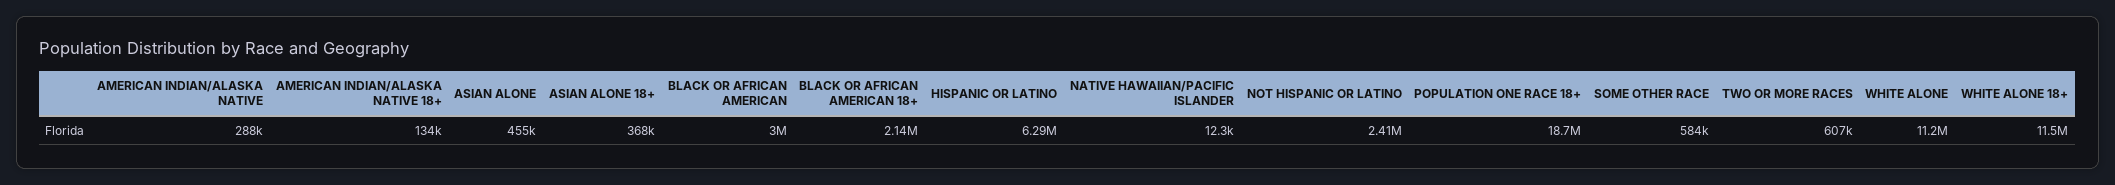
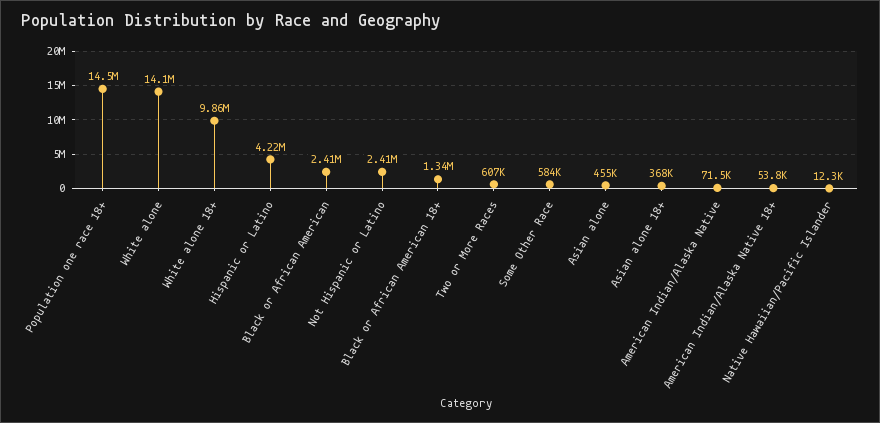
AMERICAN INDIAN/ALASKA NATIVE: 288000 -> 71500
AMERICAN INDIAN/ALASKA NATIVE 18+: 134000 -> 53800
BLACK OR AFRICAN AMERICAN: 3000000 -> 2410000
BLACK OR AFRICAN AMERICAN 18+: 2140000 -> 1340000
HISPANIC OR LATINO: 6290000 -> 4220000
POPULATION ONE RACE 18+: 18700000 -> 14500000
WHITE ALONE: 11200000 -> 14100000
WHITE ALONE 18+: 11500000 -> 9860000

